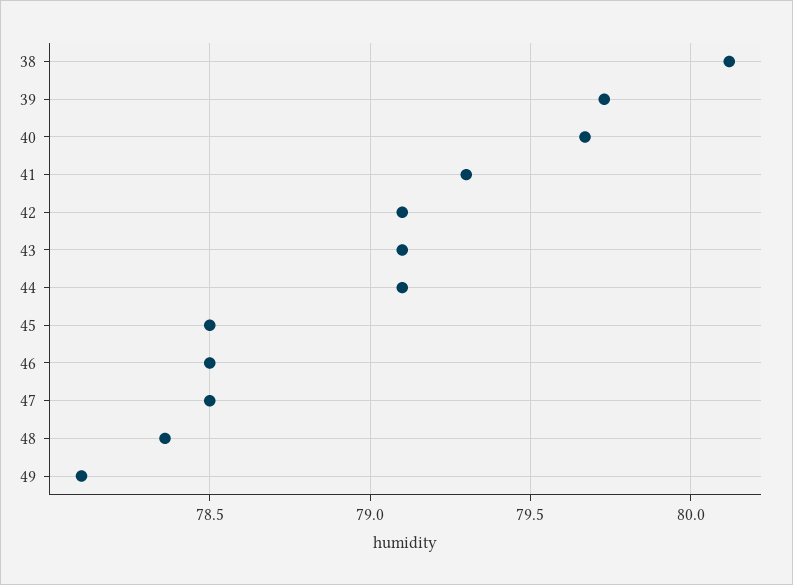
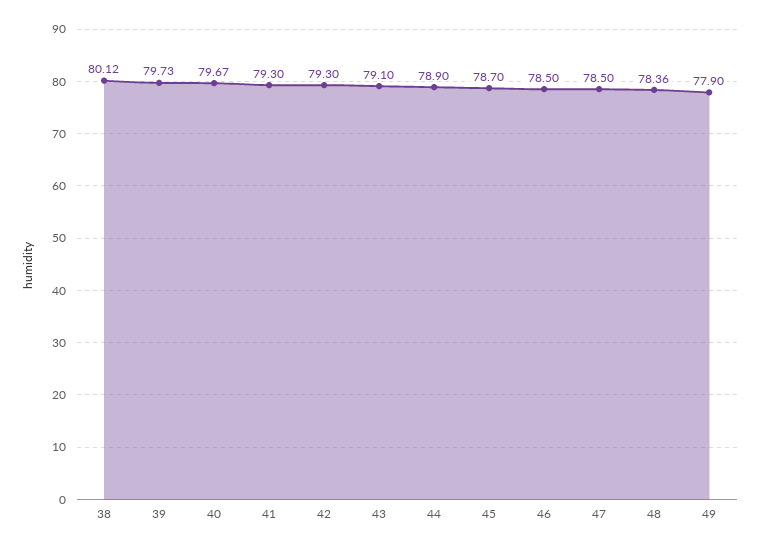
42: 79.1 -> 79.3
44: 79.1 -> 78.9
45: 78.5 -> 78.7
49: 78.1 -> 77.9

